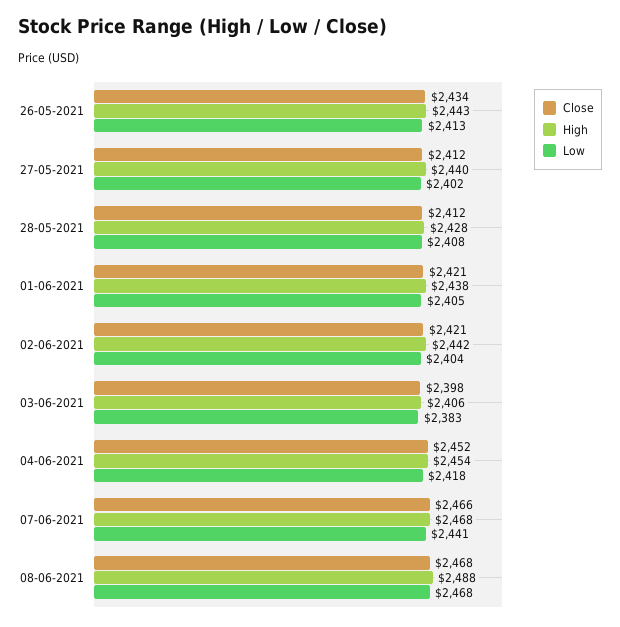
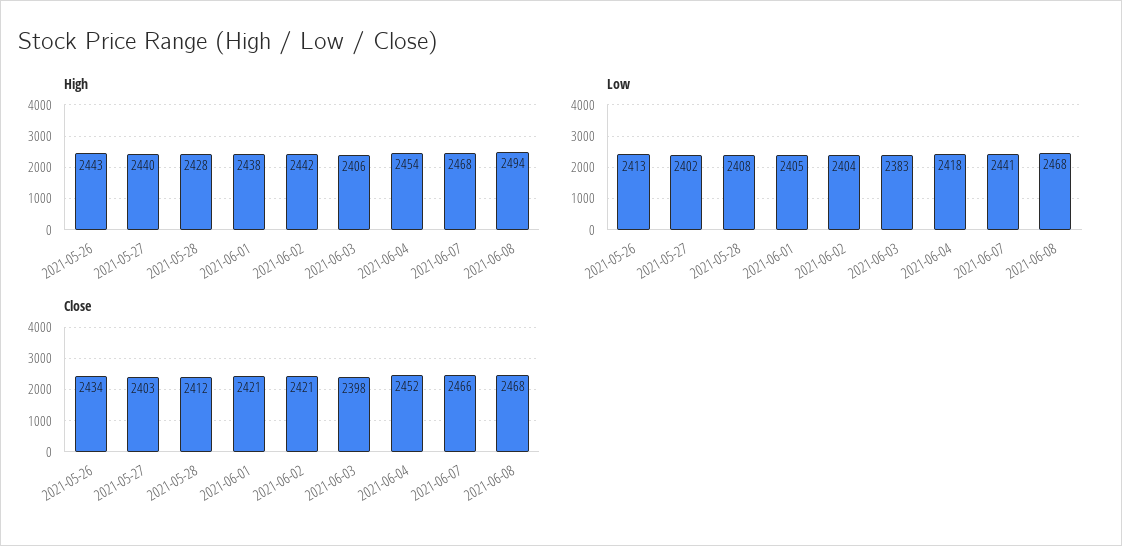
Close, 27-05-2021: 2412 -> 2403
High, 08-06-2021: 2488 -> 2494

